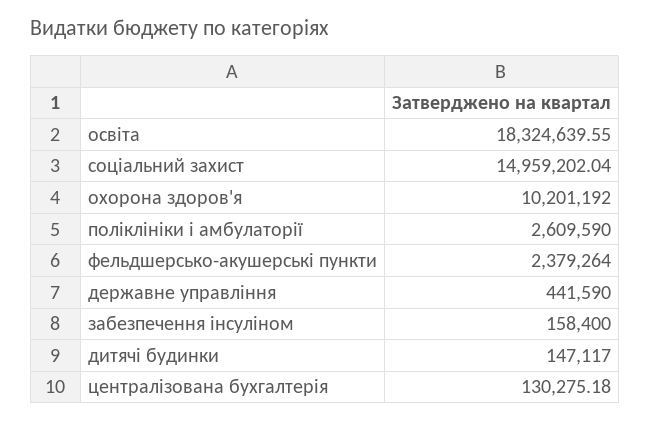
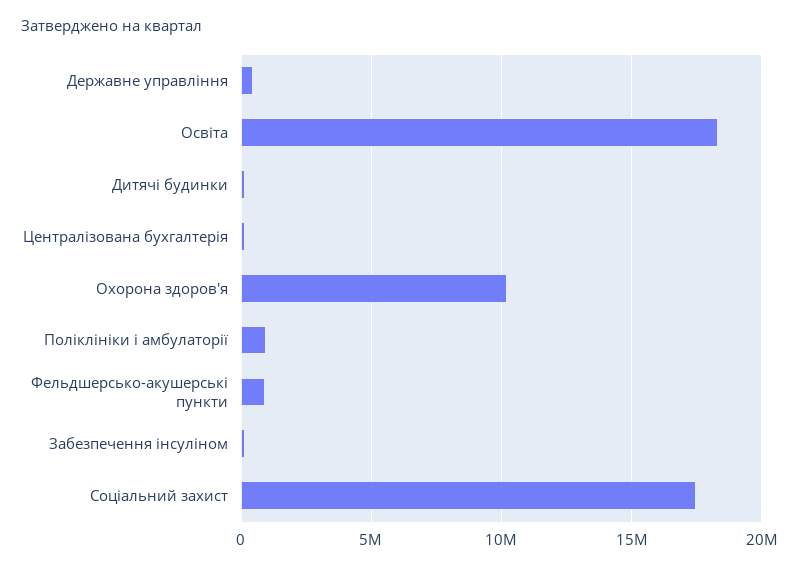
соціальний захист: 14959202.04 -> 17500000
поліклініки і амбулаторії: 2609590 -> 1000000
фельдшерсько-акушерські пункти: 2379264 -> 1000000

